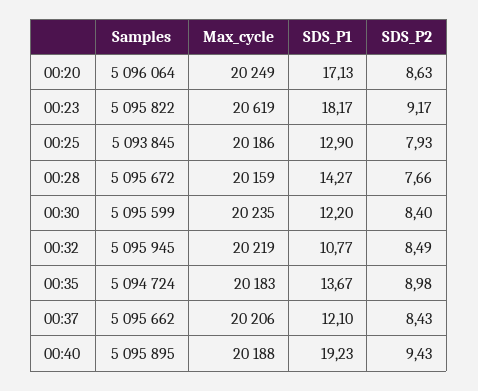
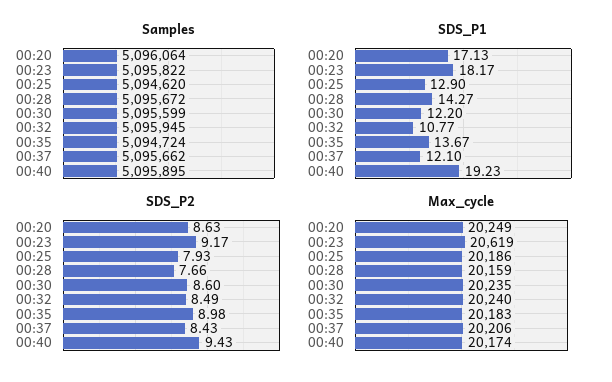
Samples, 00:25: 5093845 -> 5094620
SDS_P2, 00:30: 8.4 -> 8.6
Max_cycle, 00:32: 20219 -> 20240
Max_cycle, 00:40: 20188 -> 20174

